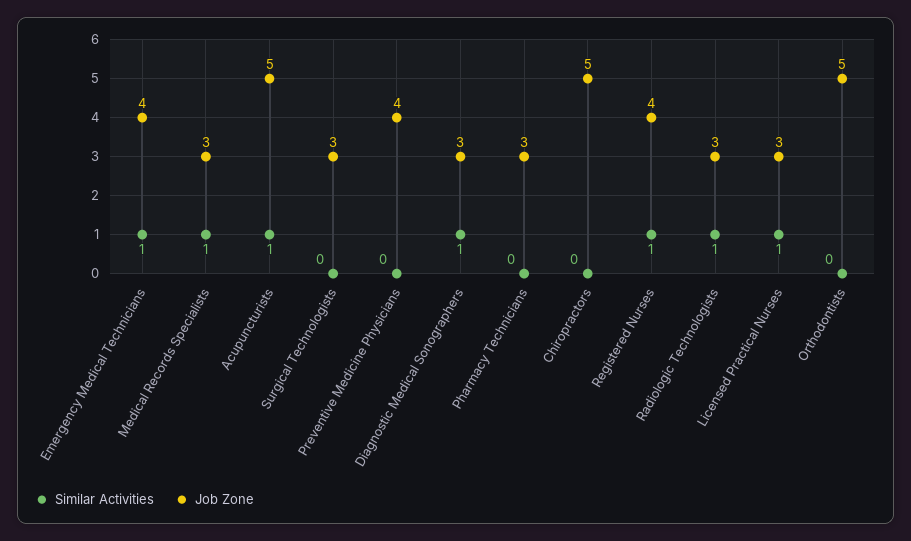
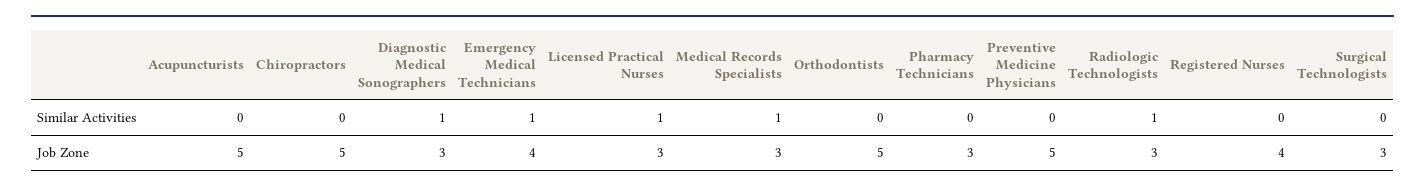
Similar Activities, Acupuncturists: 1 -> 0
Job Zone, Preventive Medicine Physicians: 4 -> 5
Similar Activities, Registered Nurses: 1 -> 0

